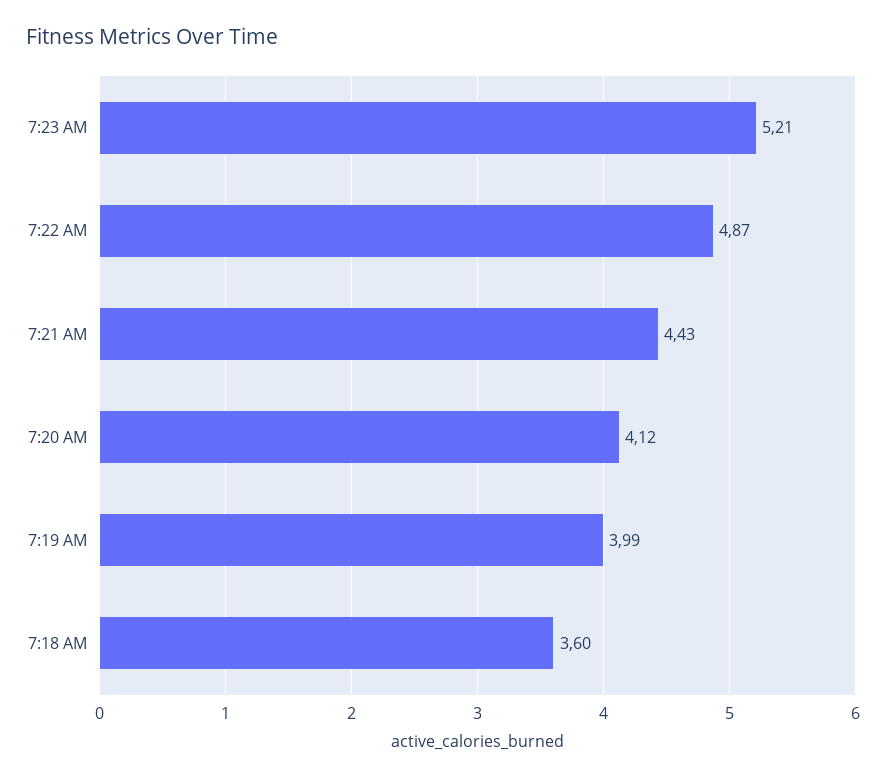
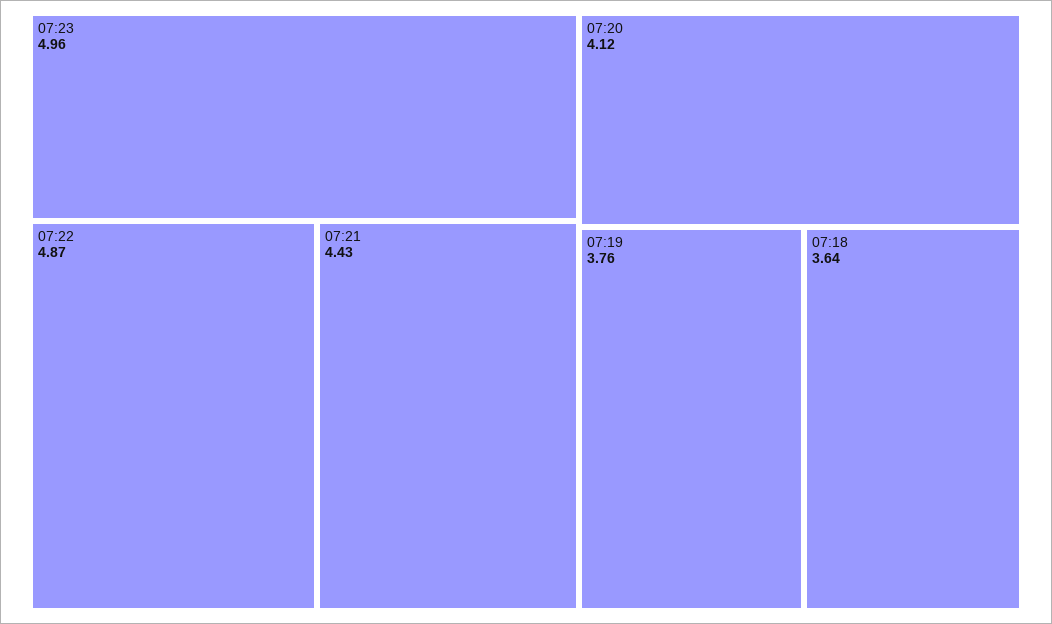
7:23 AM: 5.21 -> 4.96
7:19 AM: 3.99 -> 3.76
7:18 AM: 3.6 -> 3.64

